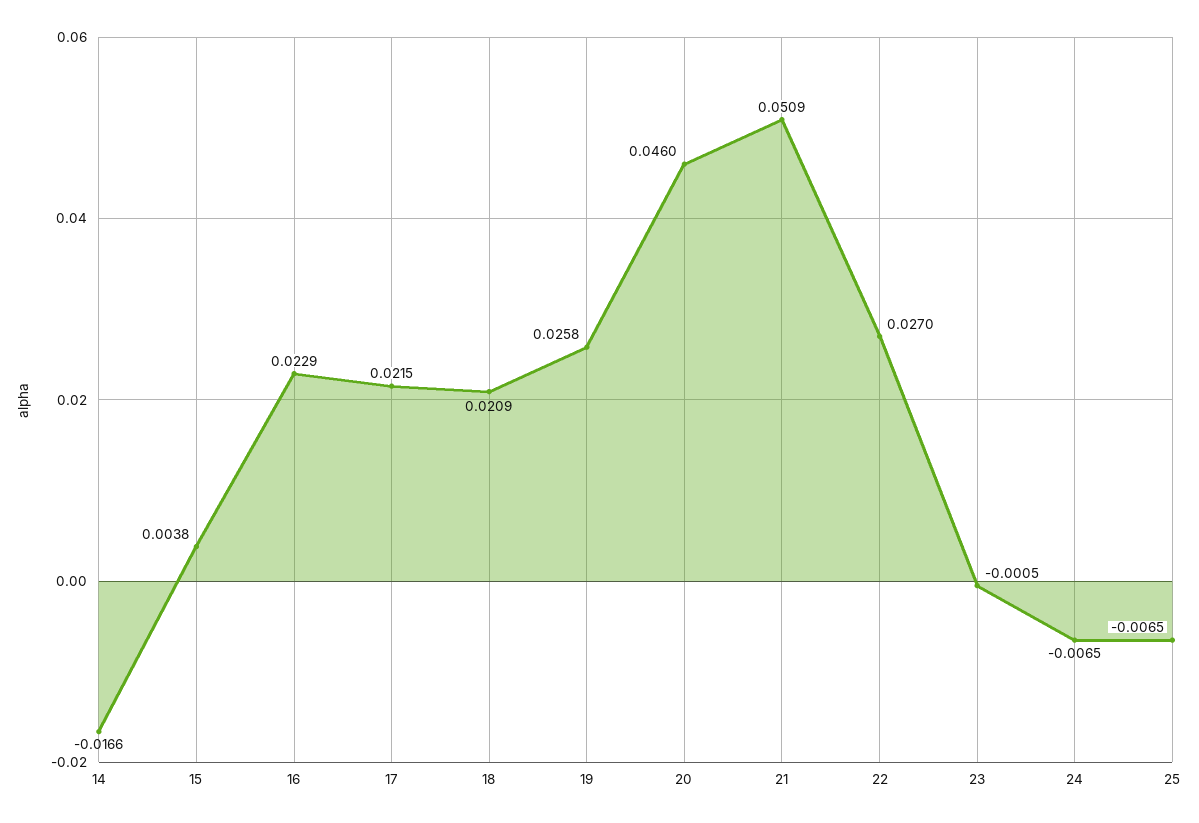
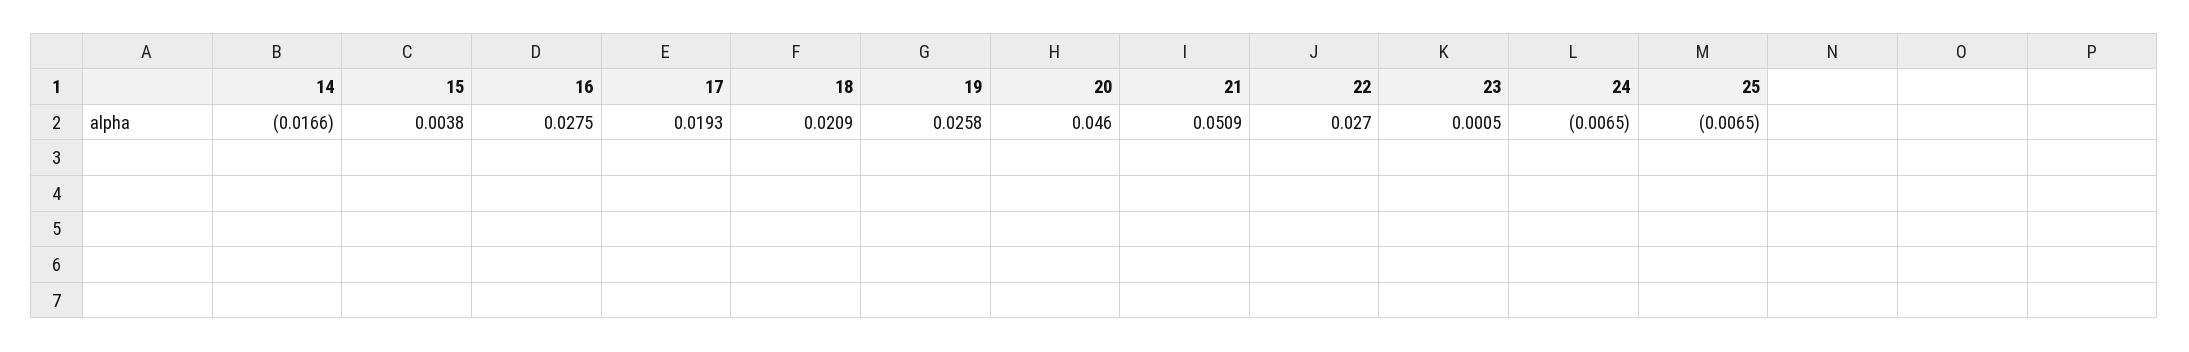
16: 0.0229 -> 0.0275
17: 0.0215 -> 0.0193
23: -0.0005 -> 0.0005

